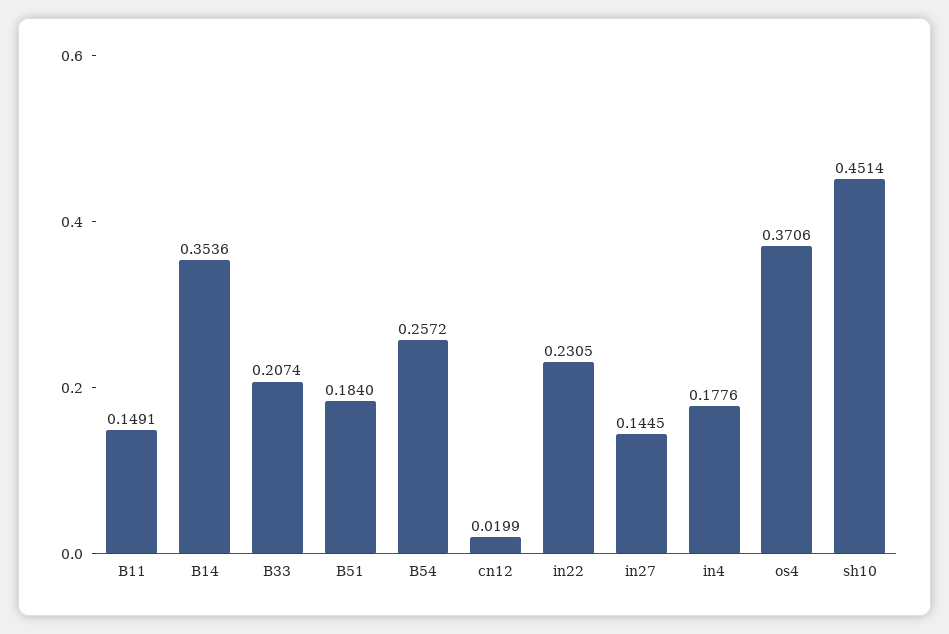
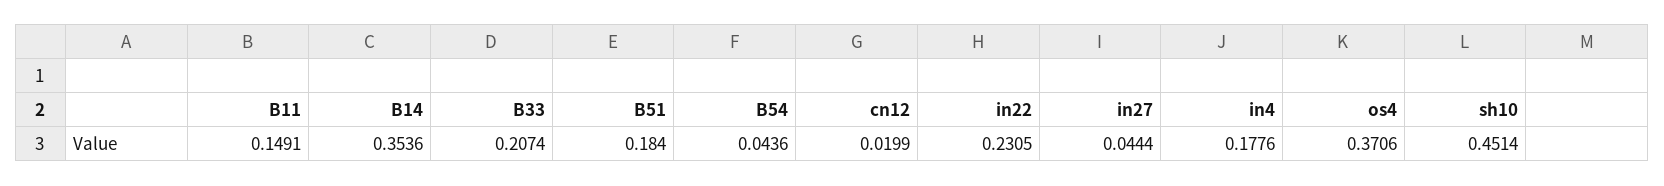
B54: 0.2572 -> 0.0436
in27: 0.1445 -> 0.0444

